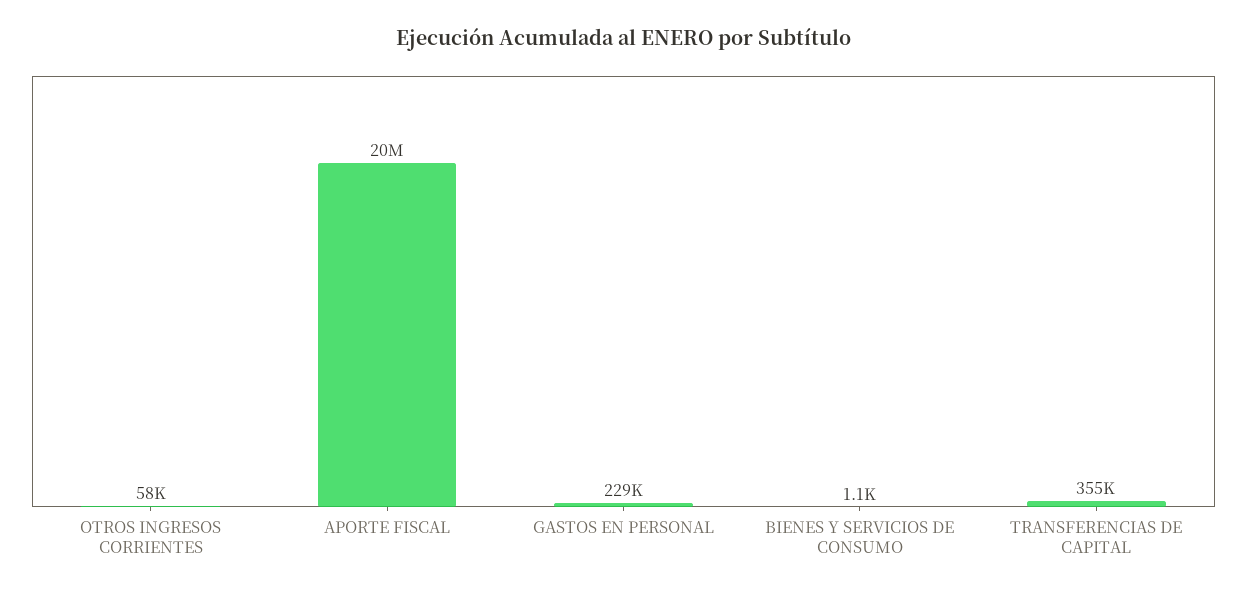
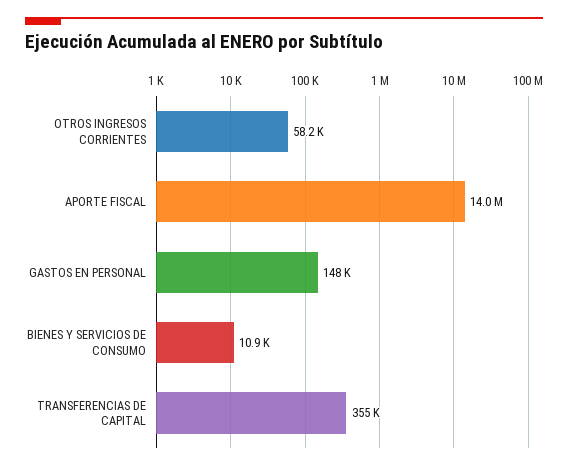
APORTE FISCAL: 20000000 -> 14000000
GASTOS EN PERSONAL: 229000 -> 148000
BIENES Y SERVICIOS DE CONSUMO: 1100 -> 10900

